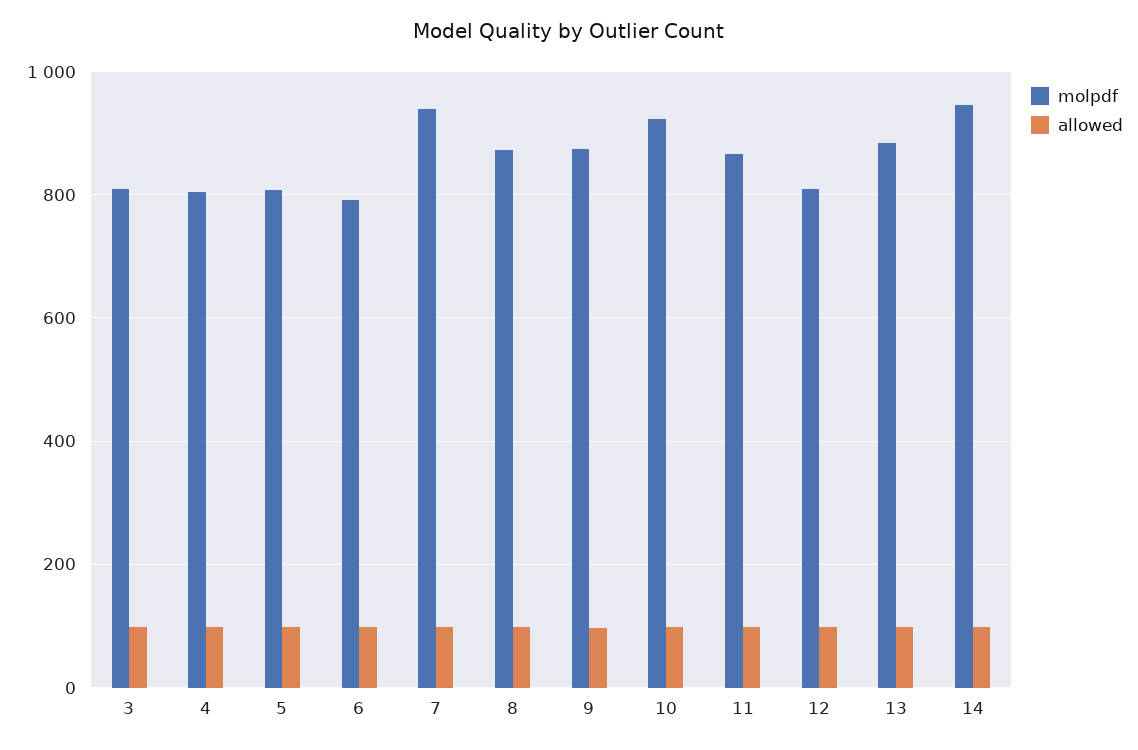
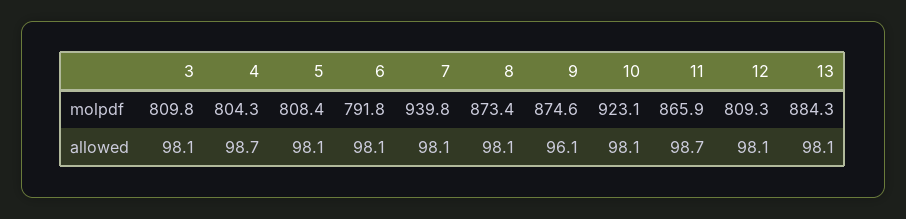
molpdf, 14: 940 -> none
allowed, 14: 100 -> none

